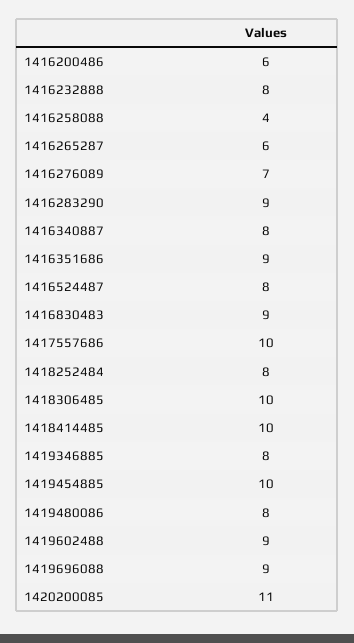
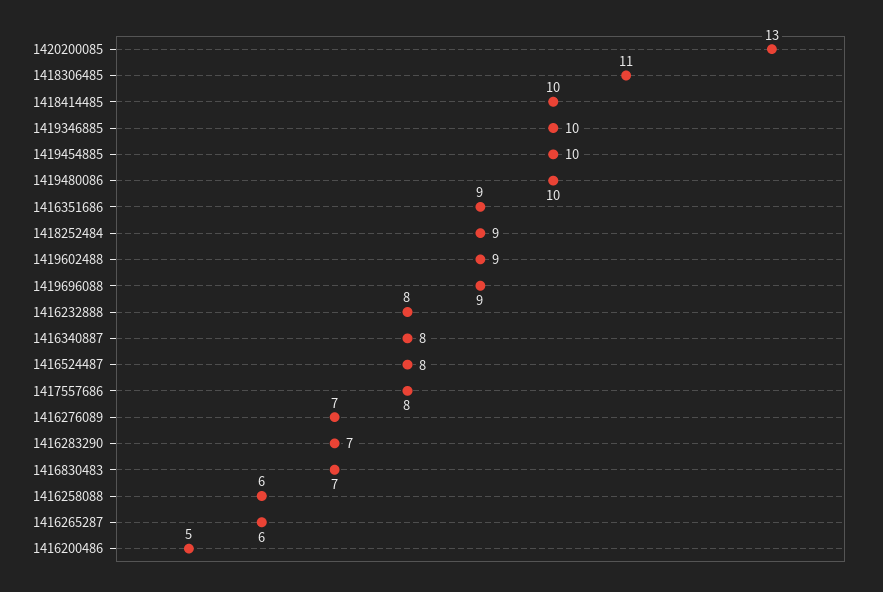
1416200486: 6 -> 5
1416258088: 4 -> 6
1416283290: 9 -> 7
1416830483: 9 -> 7
1417557686: 10 -> 8
1418252484: 8 -> 9
1418306485: 10 -> 11
1419346885: 8 -> 10
1419480086: 8 -> 10
1420200085: 11 -> 13

